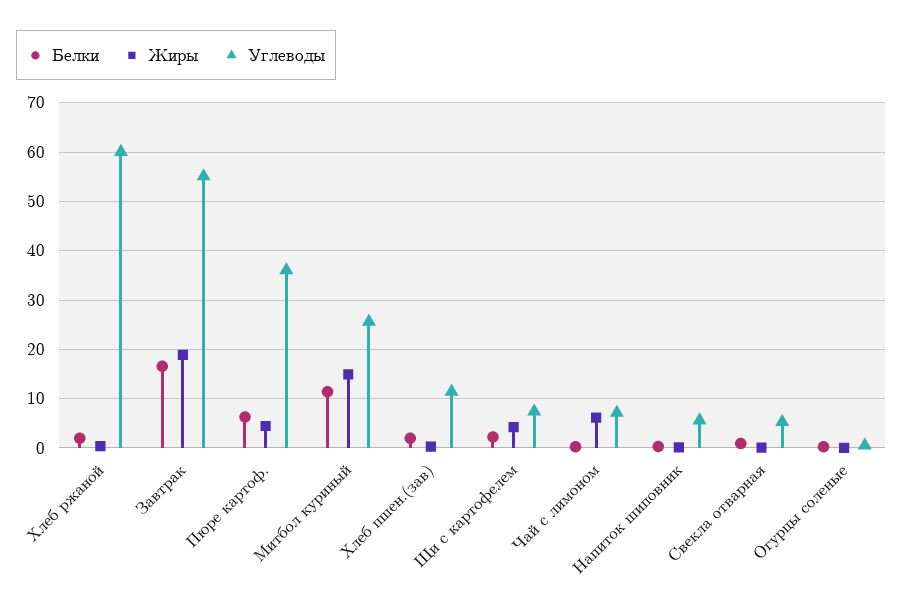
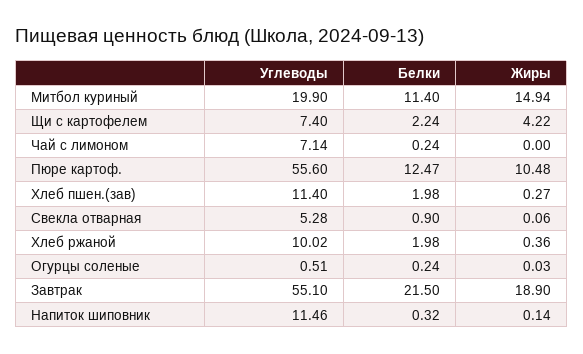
Углеводы, Хлеб ржаной: 60 -> 10.02
Белки, Завтрак: 16 -> 21.5
Белки, Пюре картоф.: 6 -> 12.47
Жиры, Пюре картоф.: 4 -> 10.48
Углеводы, Пюре картоф.: 36 -> 55.6
Углеводы, Митбол куриный: 26 -> 19.9
Жиры, Чай с лимоном: 6 -> 0
Углеводы, Напиток шиповник: 6 -> 11.46

